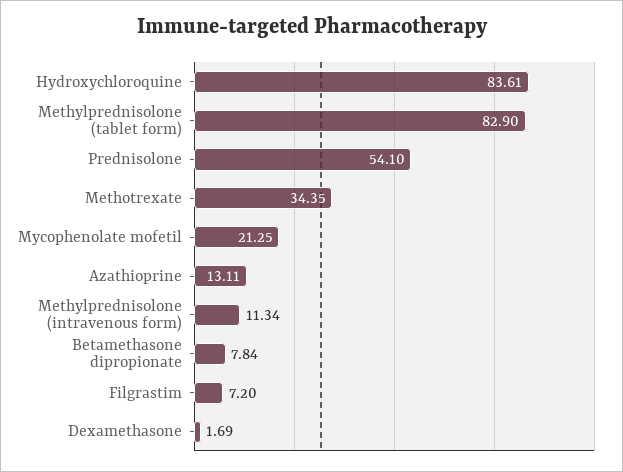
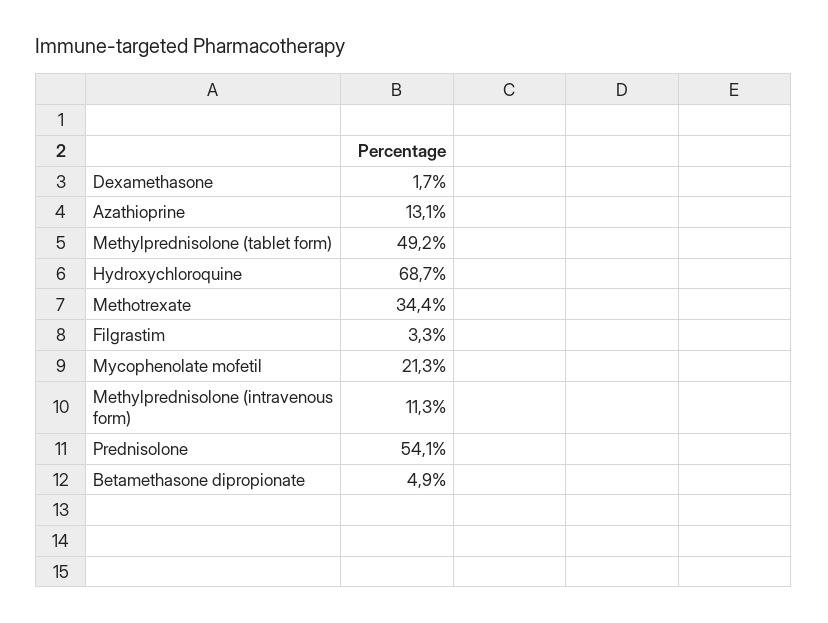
Hydroxychloroquine: 83.61 -> 68.7
Methylprednisolone (tablet form): 82.9 -> 49.2
Betamethasone dipropionate: 7.84 -> 4.9
Filgrastim: 7.2 -> 3.3

